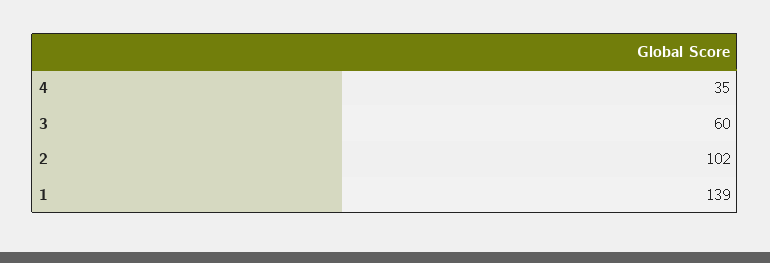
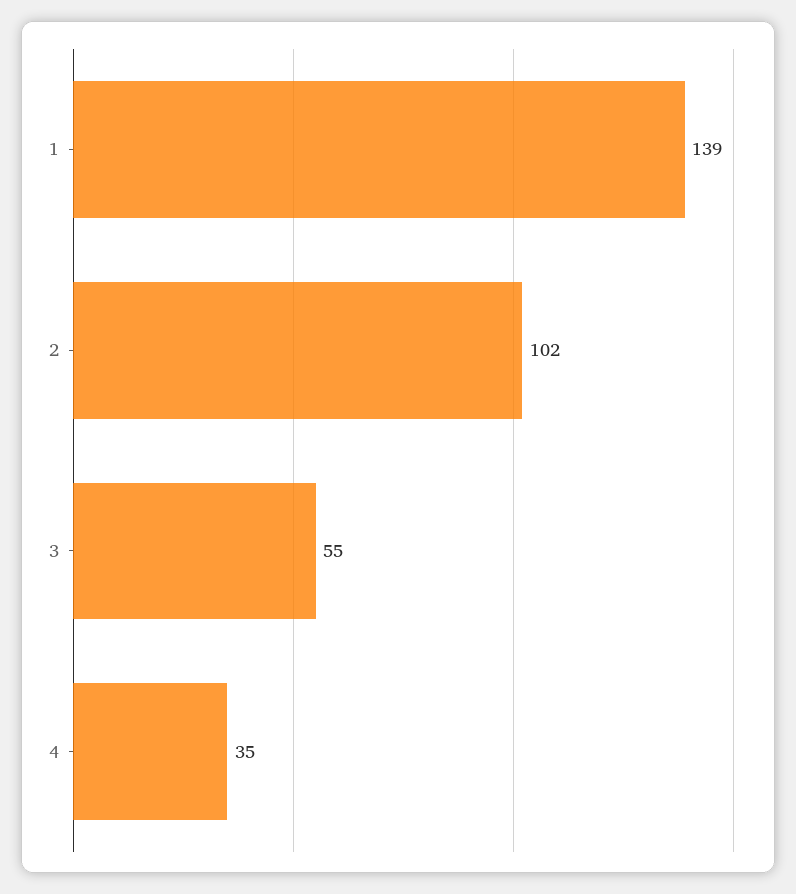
3: 60 -> 55

